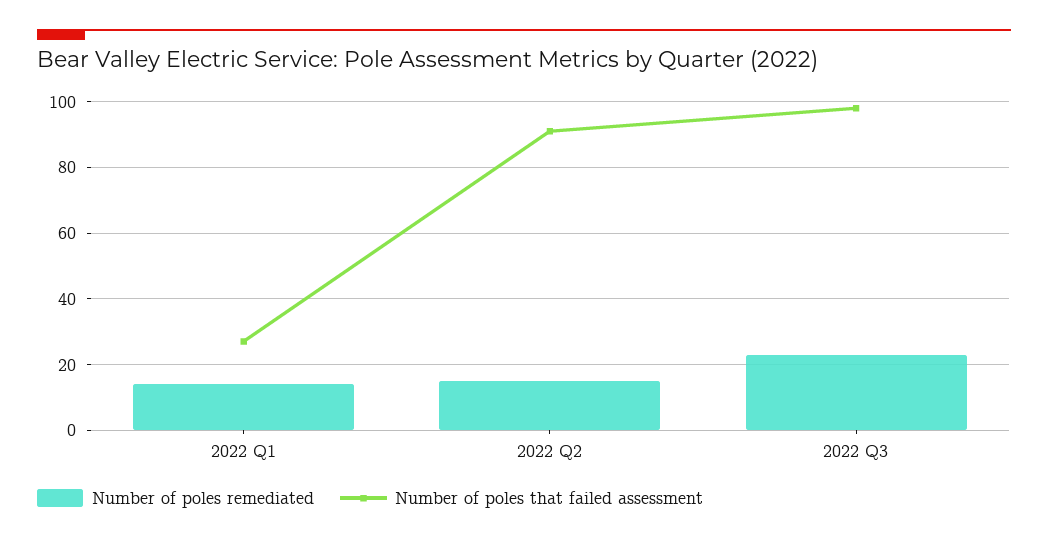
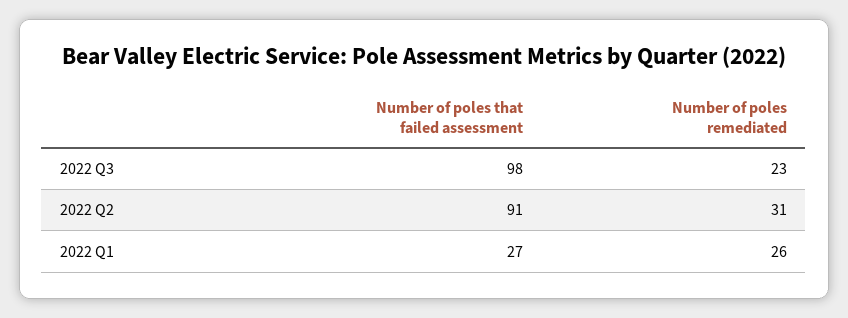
Number of poles remediated, 2022 Q1: 15 -> 26
Number of poles remediated, 2022 Q2: 15 -> 31

